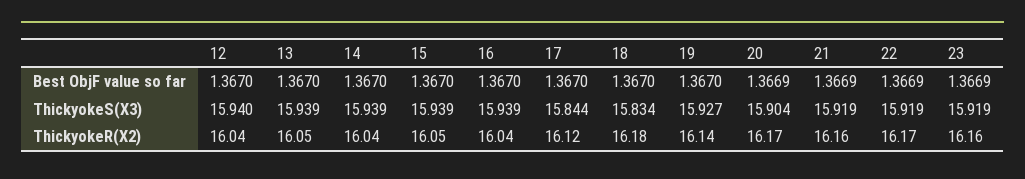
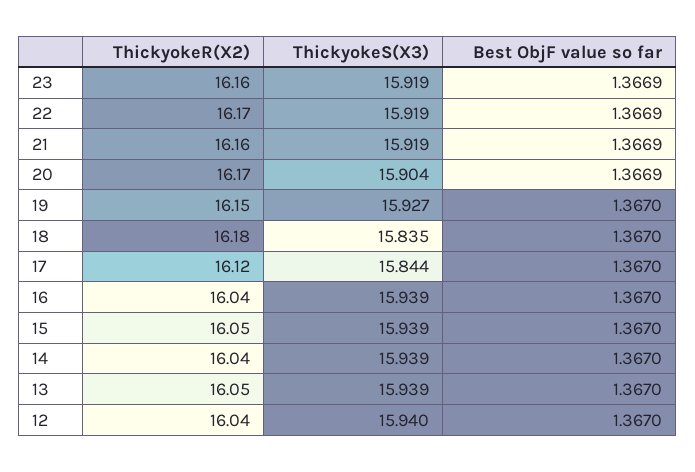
18, ThickyokeS(X3): 15.834 -> 15.835
19, ThickyokeR(X2): 16.14 -> 16.15

